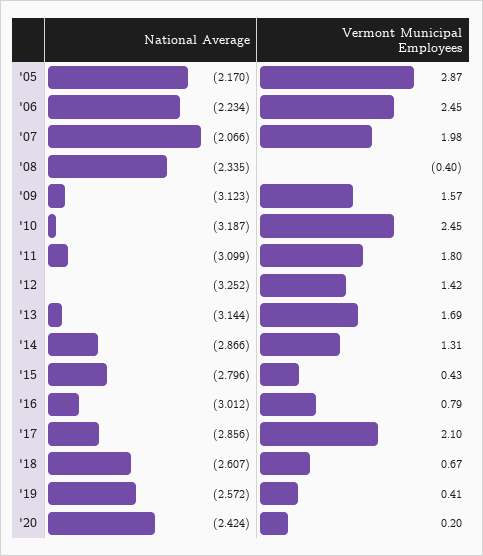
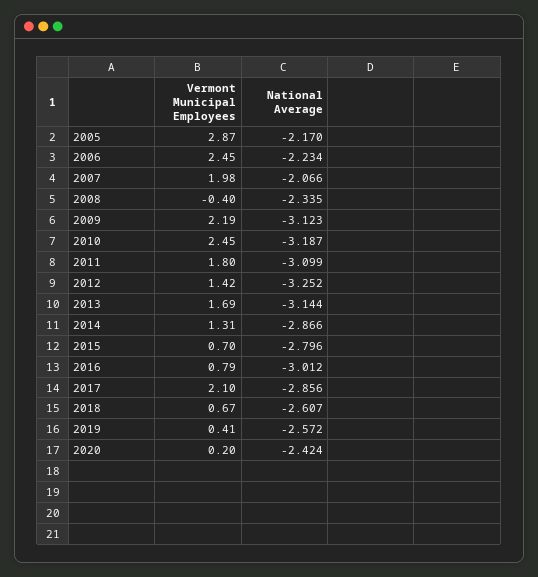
Vermont Municipal Employees, '09: 1.57 -> 2.19
Vermont Municipal Employees, '15: 0.43 -> 0.7

